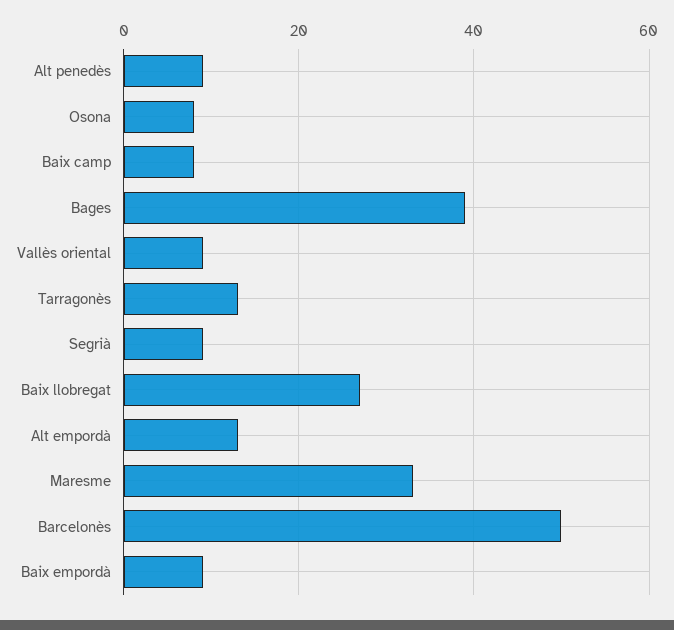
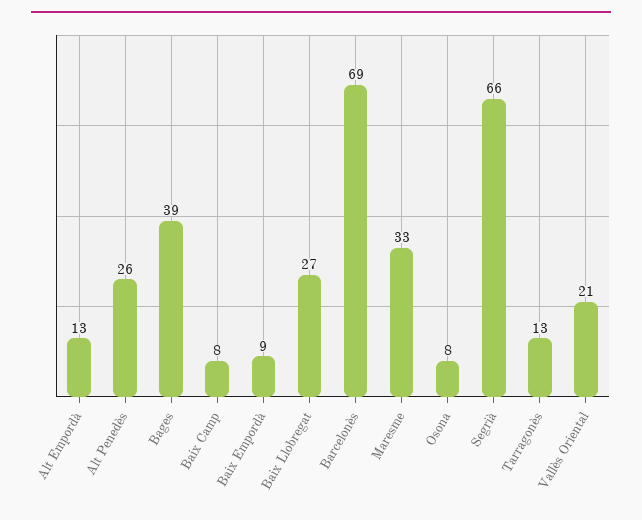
Alt penedès: 10 -> 26
Vallès oriental: 10 -> 21
Segrià: 10 -> 66
Barcelonès: 50 -> 69

